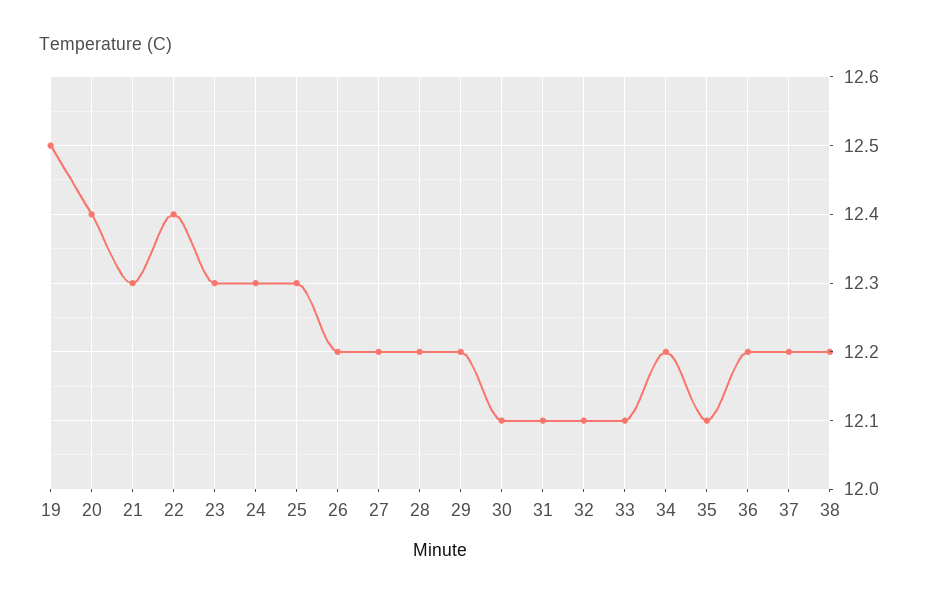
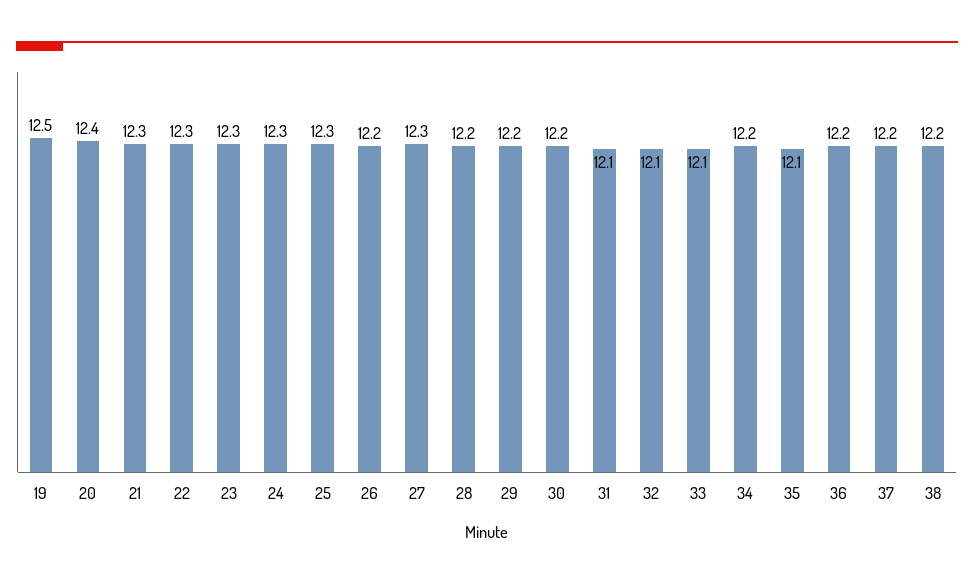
22: 12.4 -> 12.3
27: 12.2 -> 12.3
30: 12.1 -> 12.2

